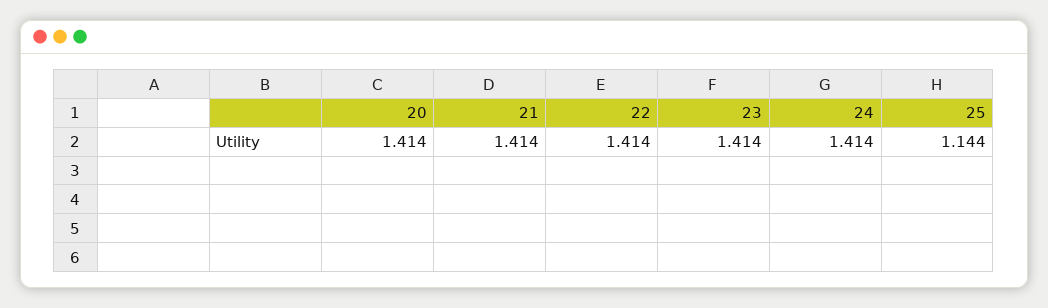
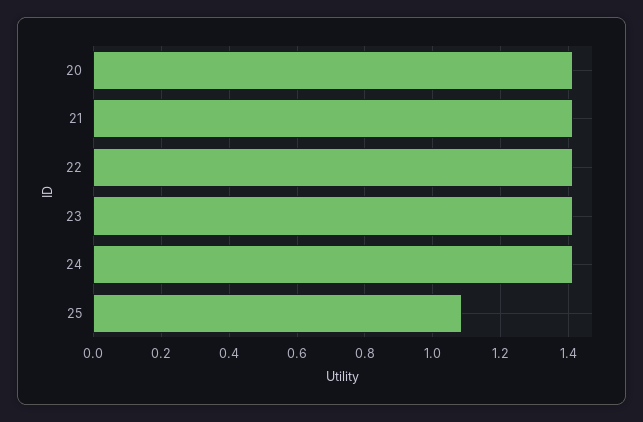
25: 1.144 -> 1.08

